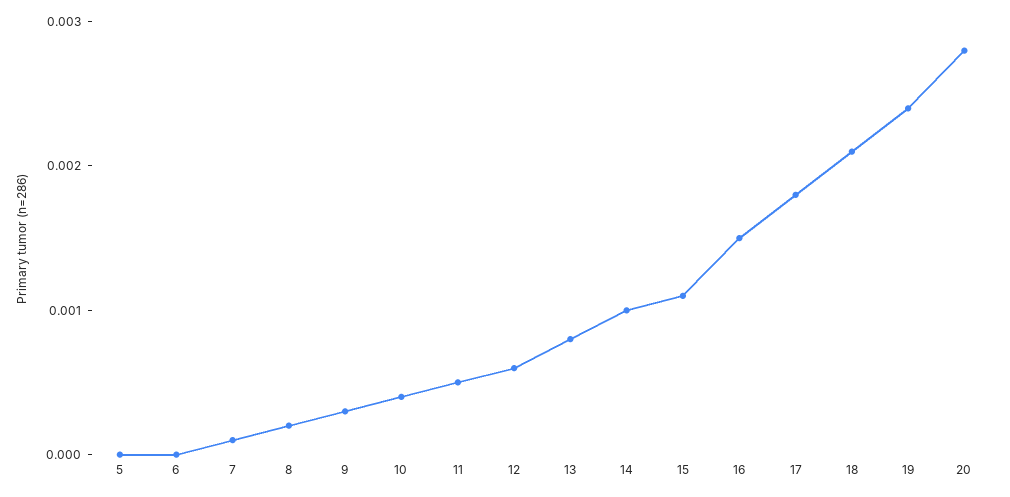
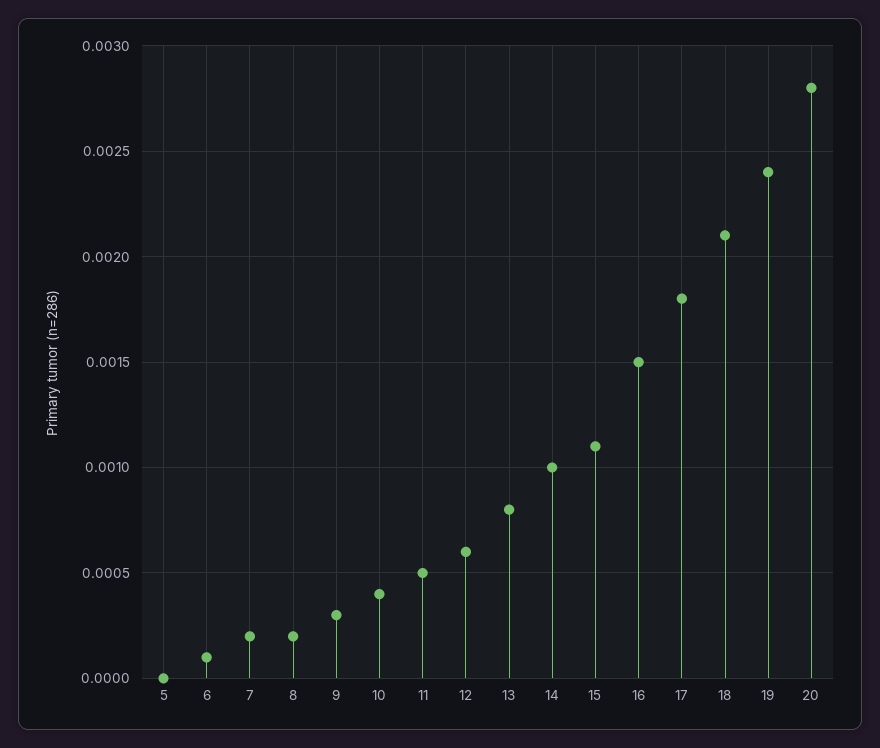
6: 0 -> 0.0001
7: 0.0001 -> 0.0002

